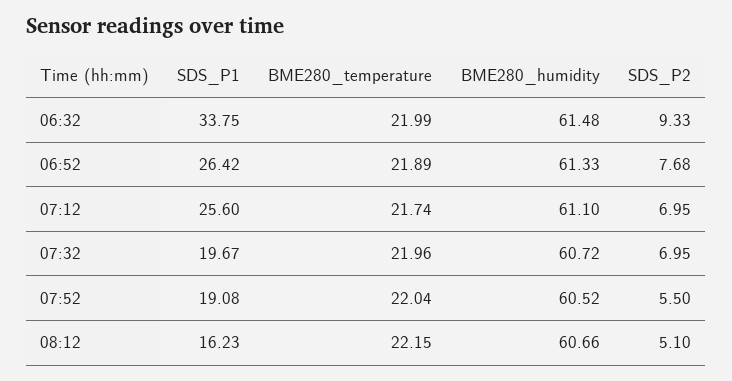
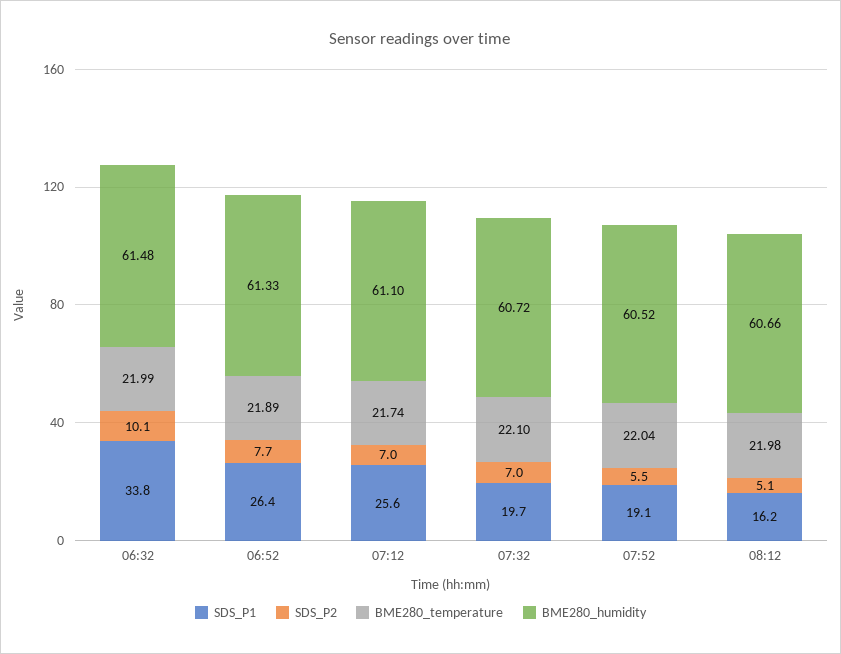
SDS_P2, 06:32: 9.33 -> 10.1
BME280_temperature, 07:32: 21.96 -> 22.1
BME280_temperature, 08:12: 22.15 -> 21.98

